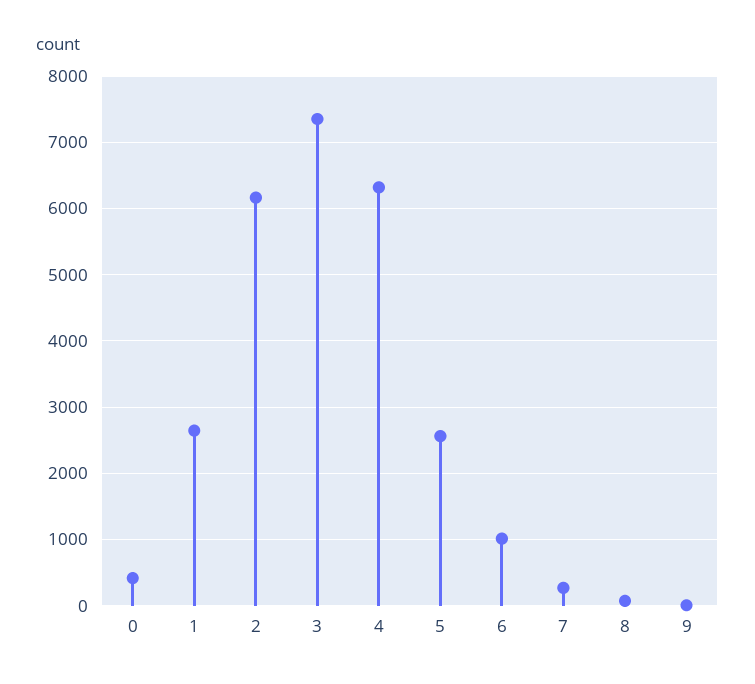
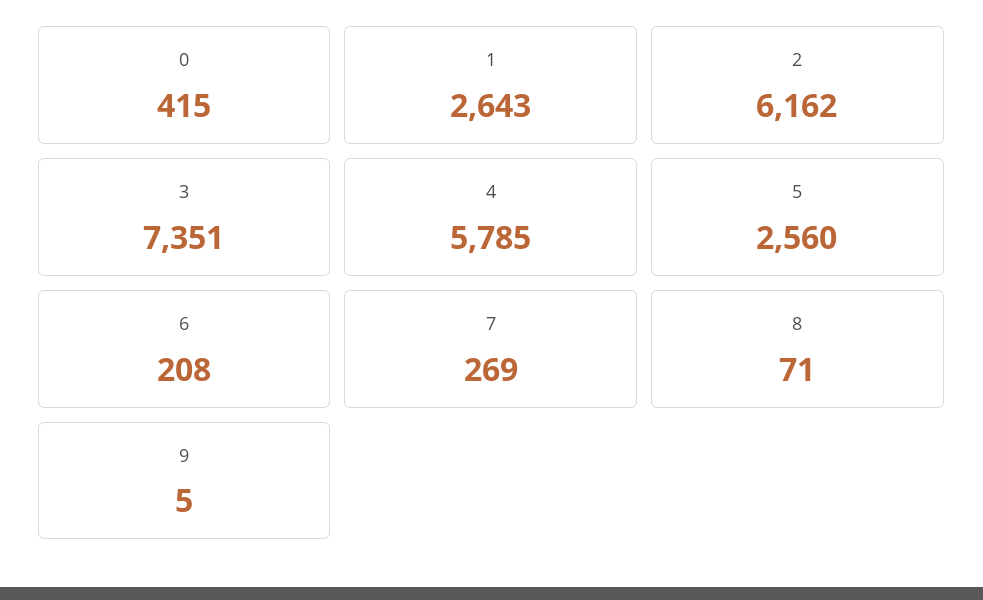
4: 6300 -> 5785
6: 1000 -> 208

